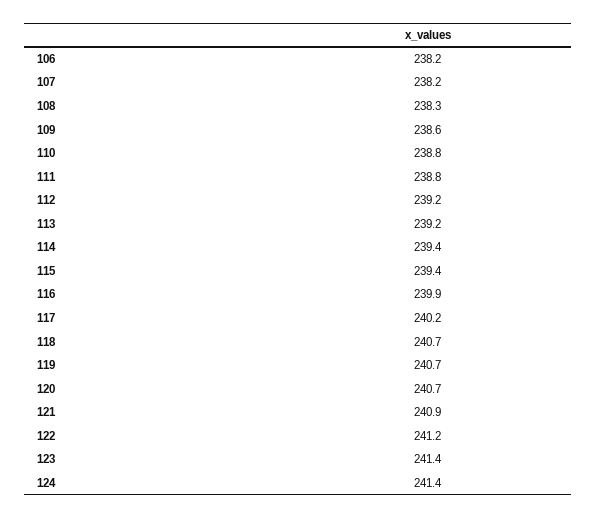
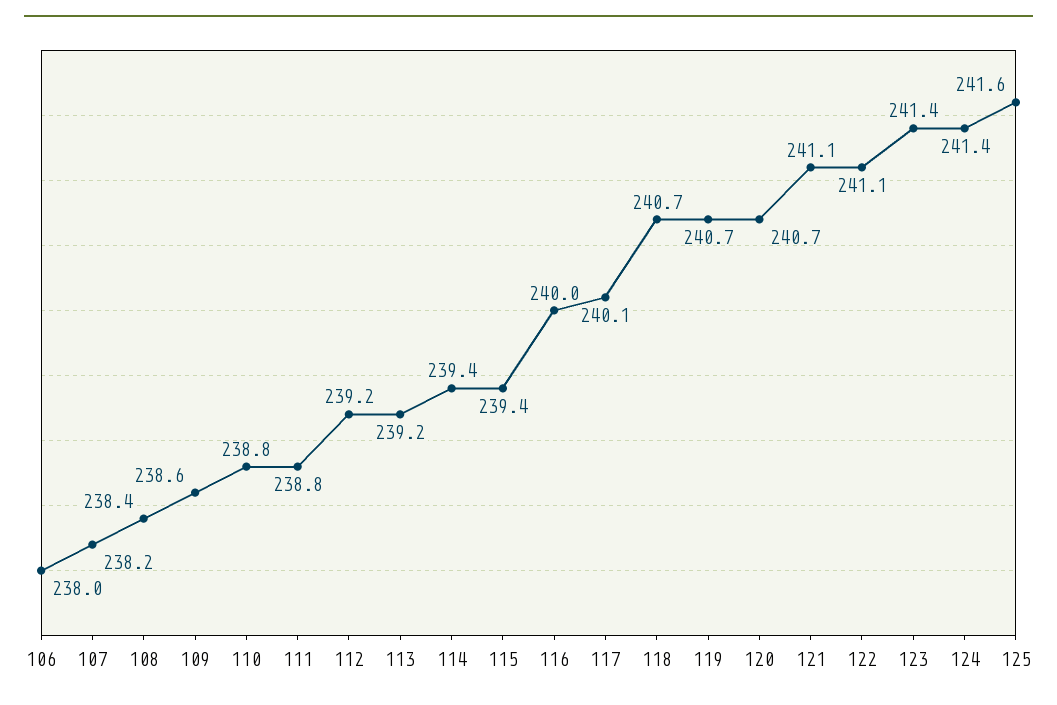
106: 238.2 -> 238
108: 238.3 -> 238.4
116: 239.9 -> 240
117: 240.2 -> 240.1
121: 240.9 -> 241.1
122: 241.2 -> 241.1
125: none -> 241.6

